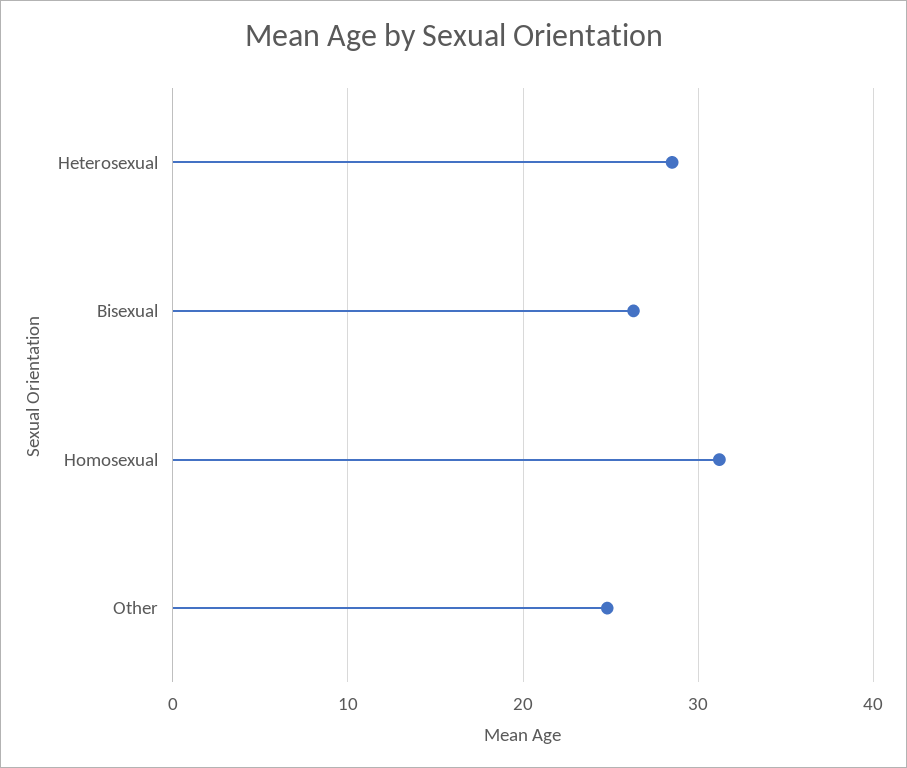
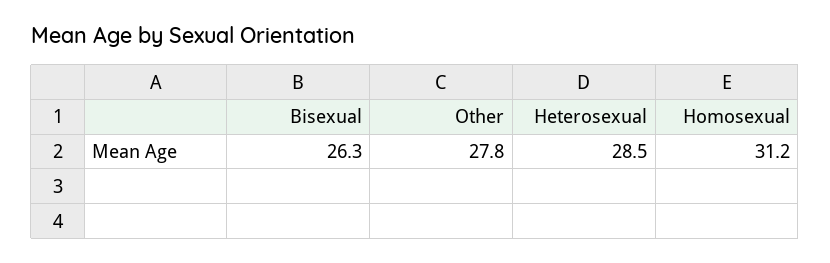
Other: 25 -> 27.8

